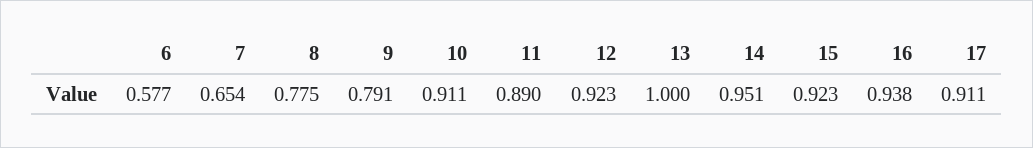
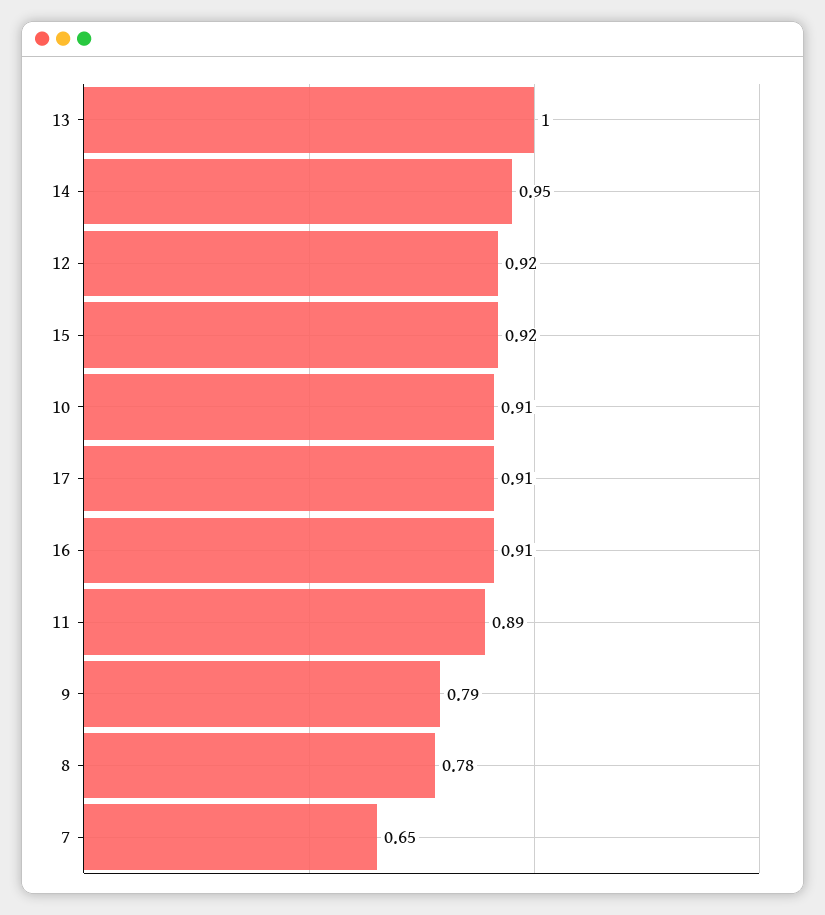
6: 0.577 -> none
16: 0.938 -> 0.91

